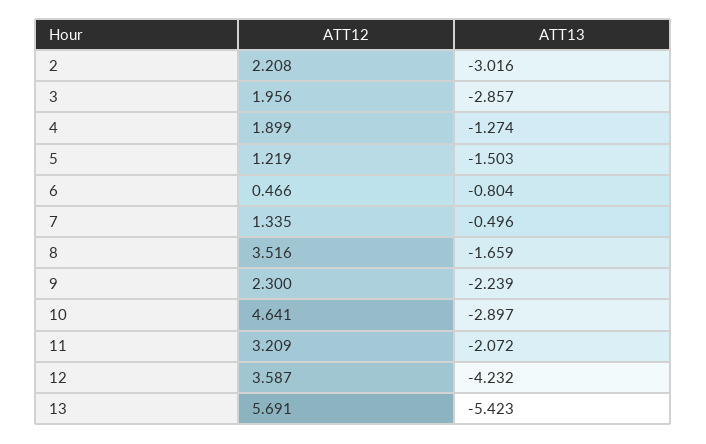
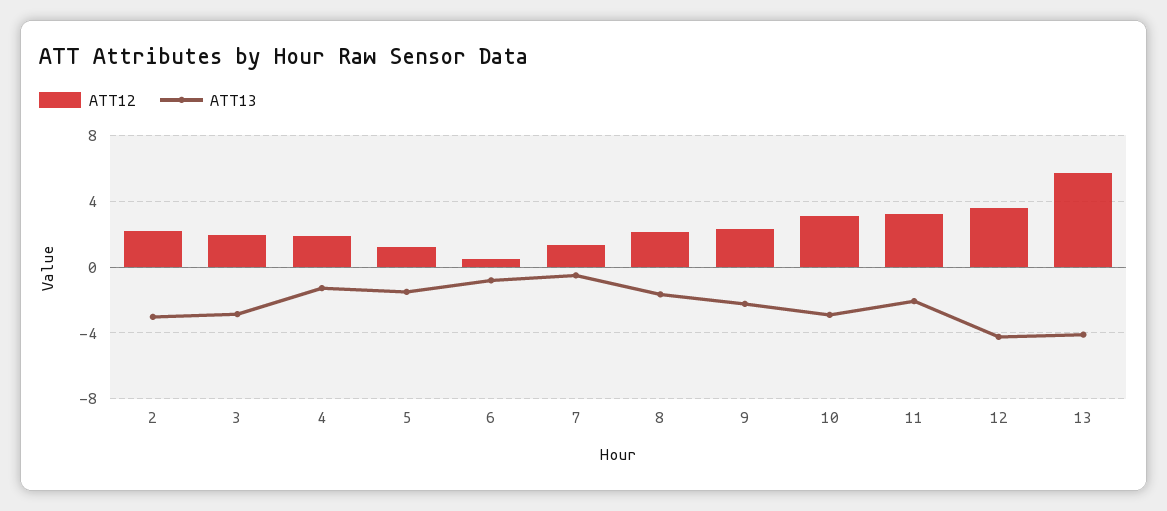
ATT12, 8: 3.516 -> 2
ATT12, 10: 4.641 -> 3
ATT13, 13: -5.423 -> -4

